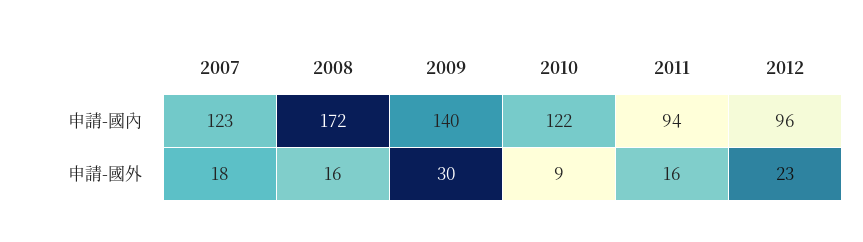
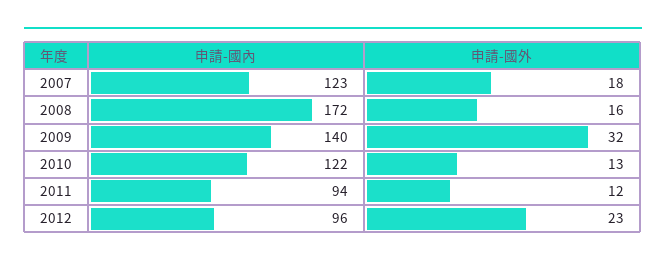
2009, 申請-國外: 30 -> 32
2010, 申請-國外: 9 -> 13
2011, 申請-國外: 16 -> 12

